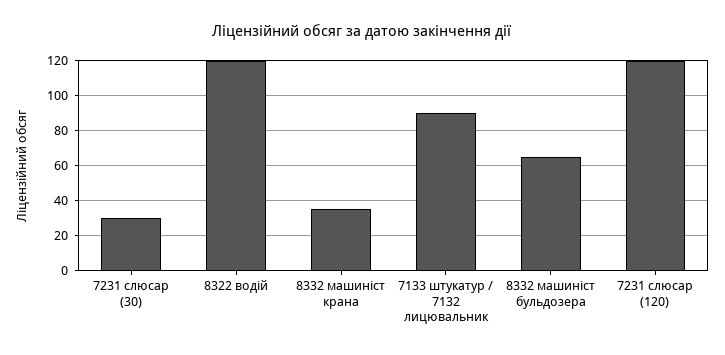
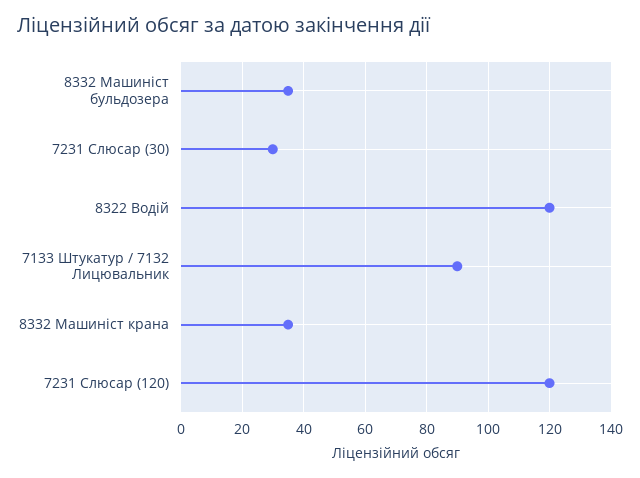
8332 машиніст бульдозера: 65 -> 35

